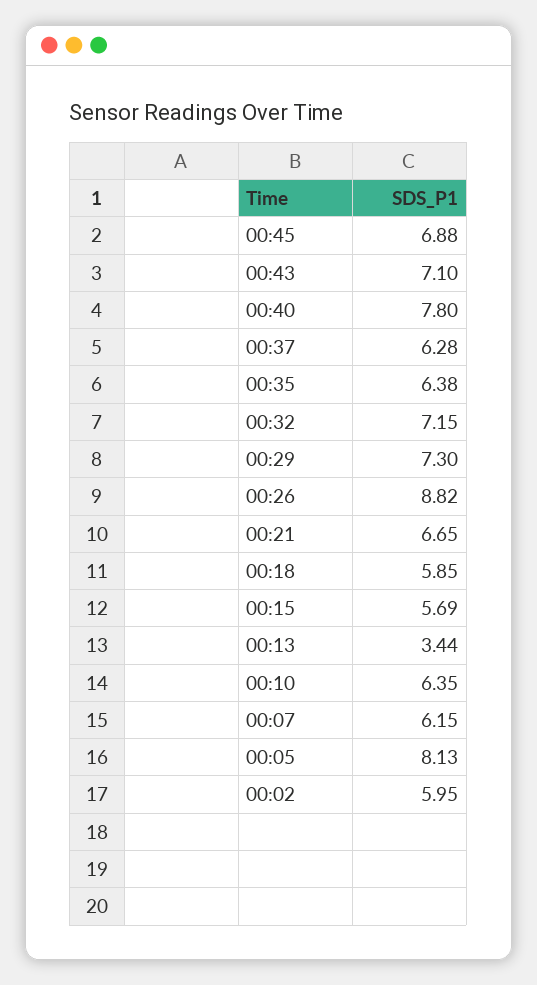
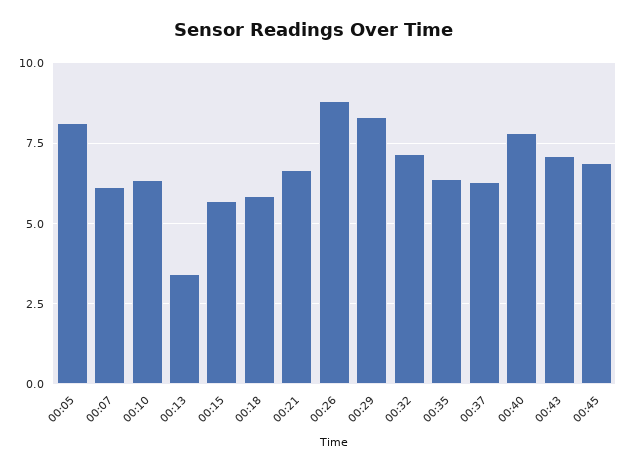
00:29: 7.3 -> 8.25
00:02: 5.95 -> none

